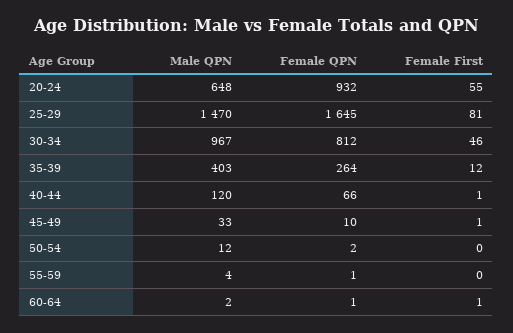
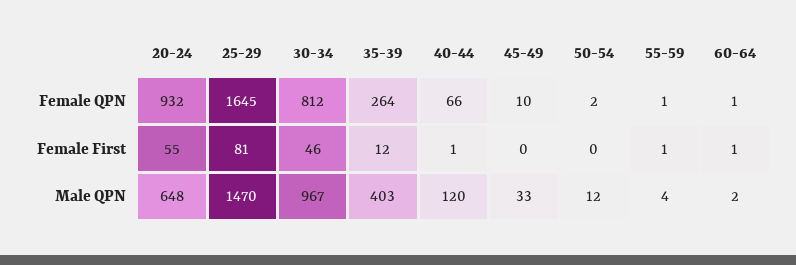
Female First, 45-49: 1 -> 0
Female First, 55-59: 0 -> 1

